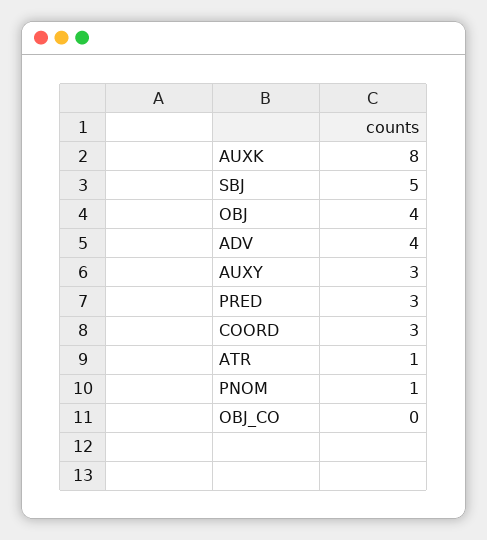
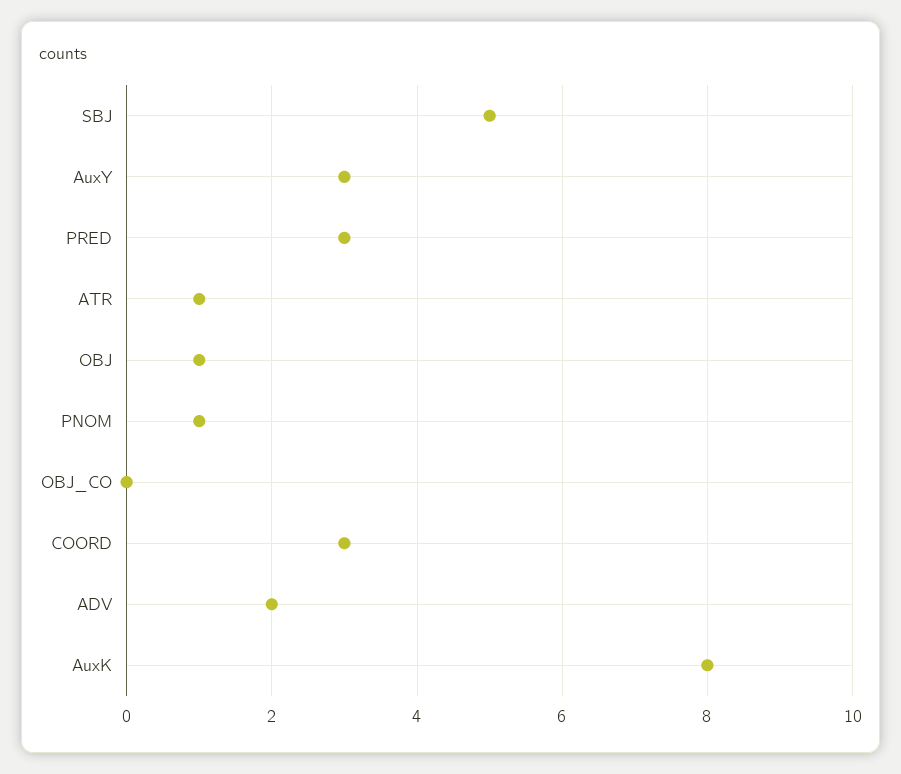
OBJ: 4 -> 1
ADV: 4 -> 2

